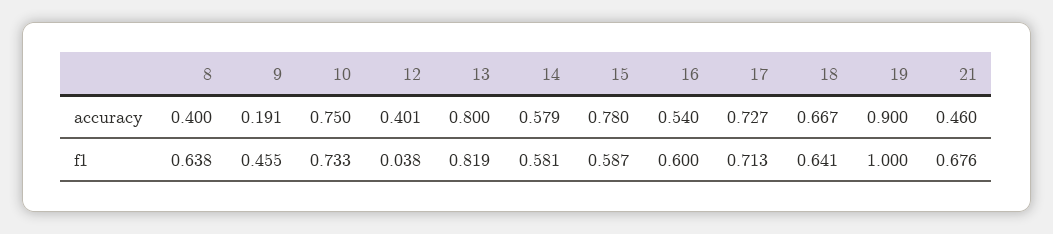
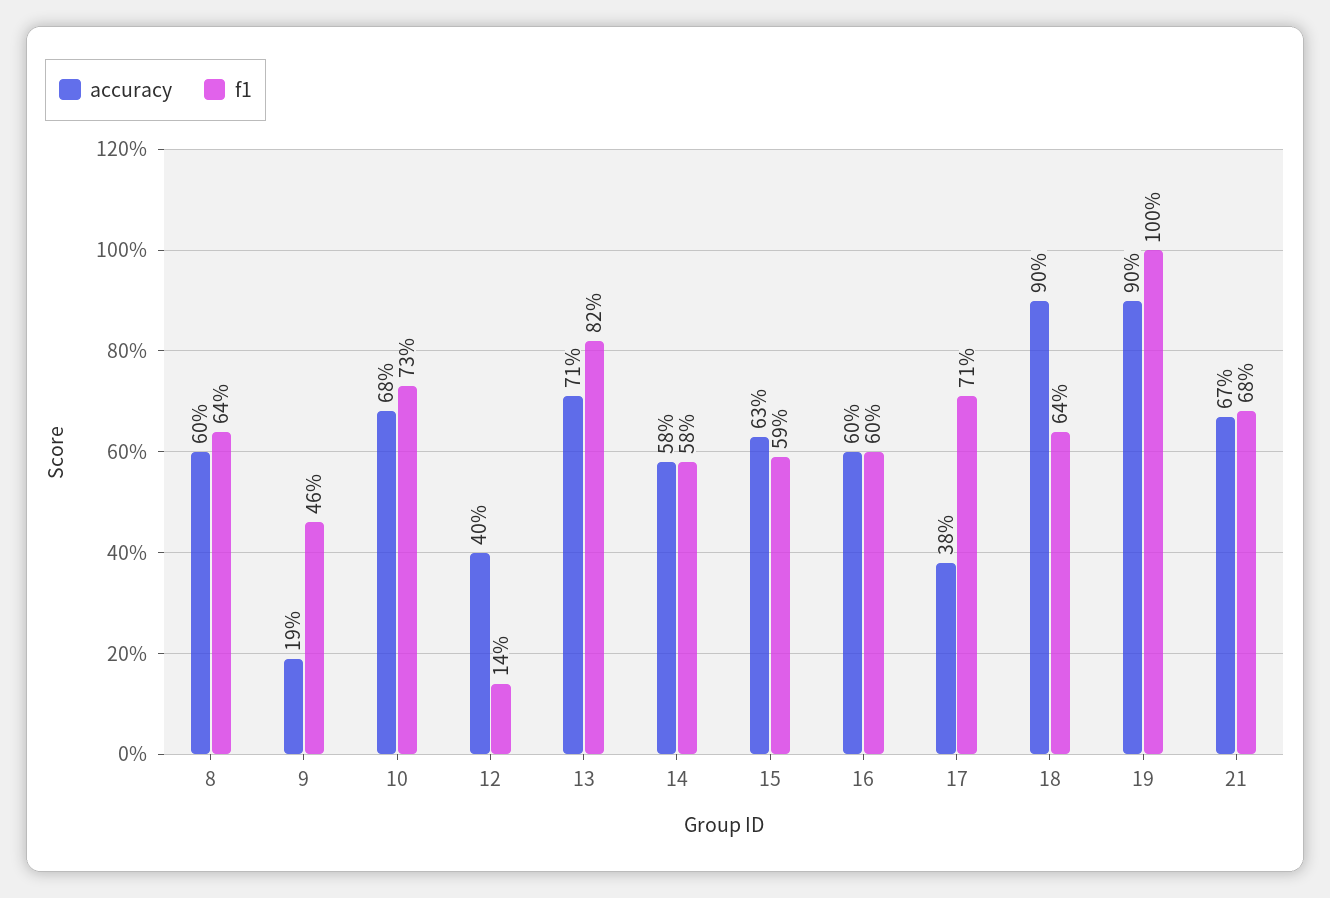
accuracy, 8: 0.4 -> 0.6
accuracy, 10: 0.75 -> 0.68
accuracy, 13: 0.8 -> 0.71
accuracy, 15: 0.78 -> 0.63
accuracy, 16: 0.54 -> 0.6
accuracy, 17: 0.727 -> 0.38
accuracy, 18: 0.667 -> 0.9
accuracy, 21: 0.46 -> 0.67
f1, 12: 0.038 -> 0.14

